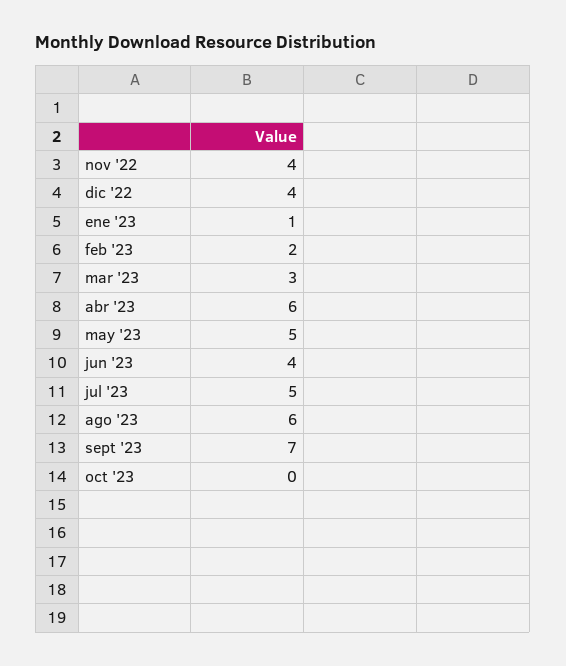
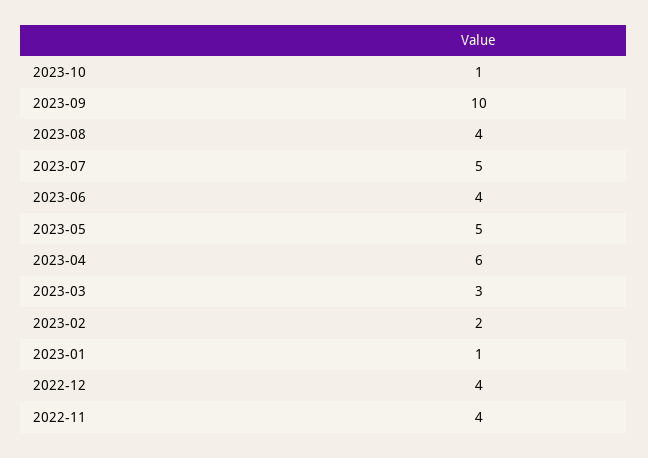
ago '23: 6 -> 4
sept '23: 7 -> 10
oct '23: 0 -> 1

